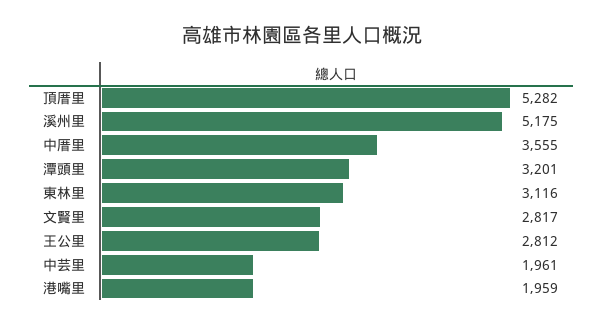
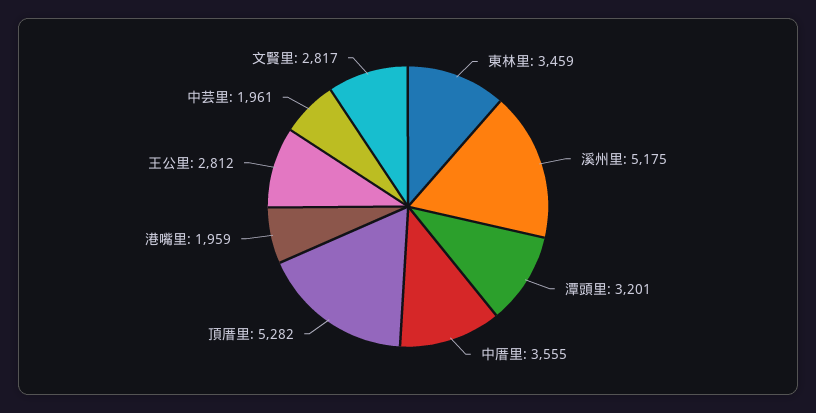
東林里: 3116 -> 3459

